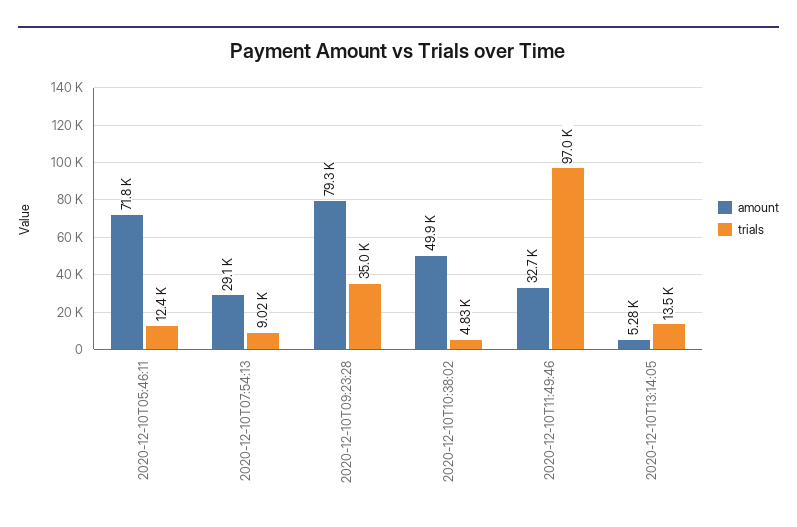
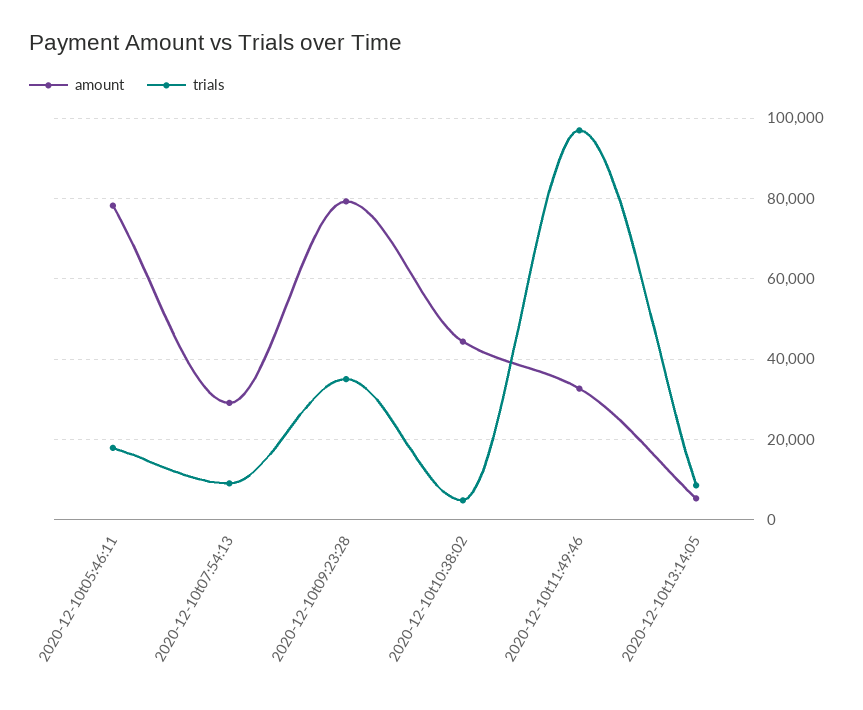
amount, 2020-12-10T05:46:11: 71800 -> 78000
trials, 2020-12-10T05:46:11: 12400 -> 18000
amount, 2020-12-10T10:38:02: 49900 -> 44000
trials, 2020-12-10T13:14:05: 13500 -> 8000

